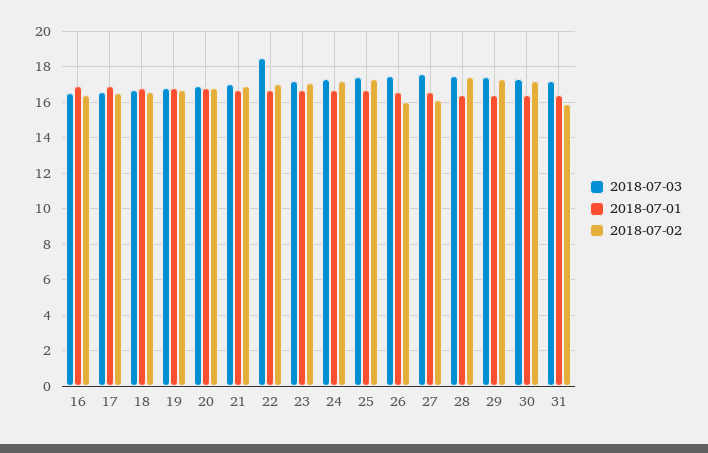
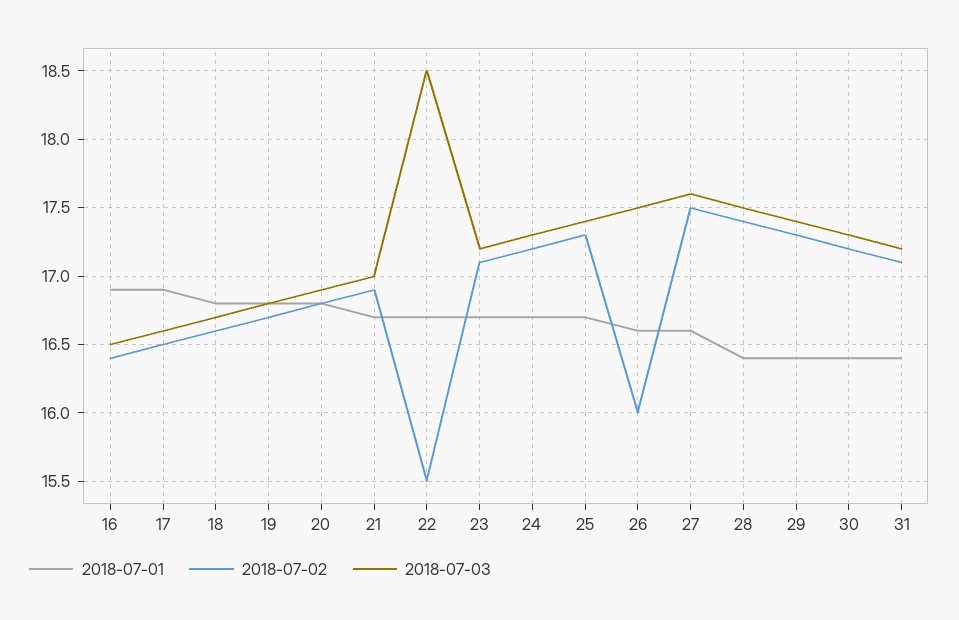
2018-07-02, 22: 17 -> 15.5
2018-07-02, 27: 16 -> 17.5
2018-07-02, 31: 16 -> 17.1

